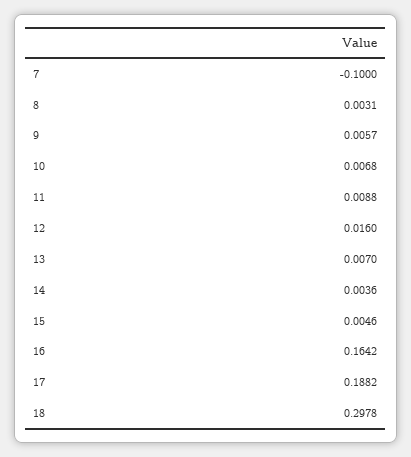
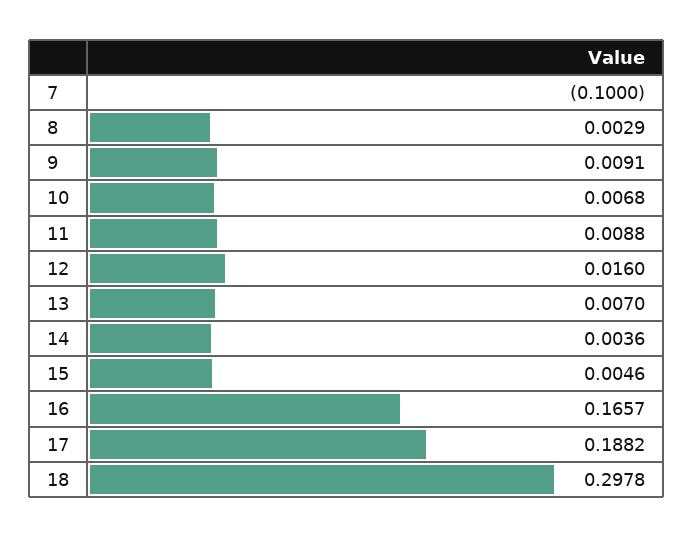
8: 0.0031 -> 0.0029
9: 0.0057 -> 0.0091
16: 0.1642 -> 0.1657

